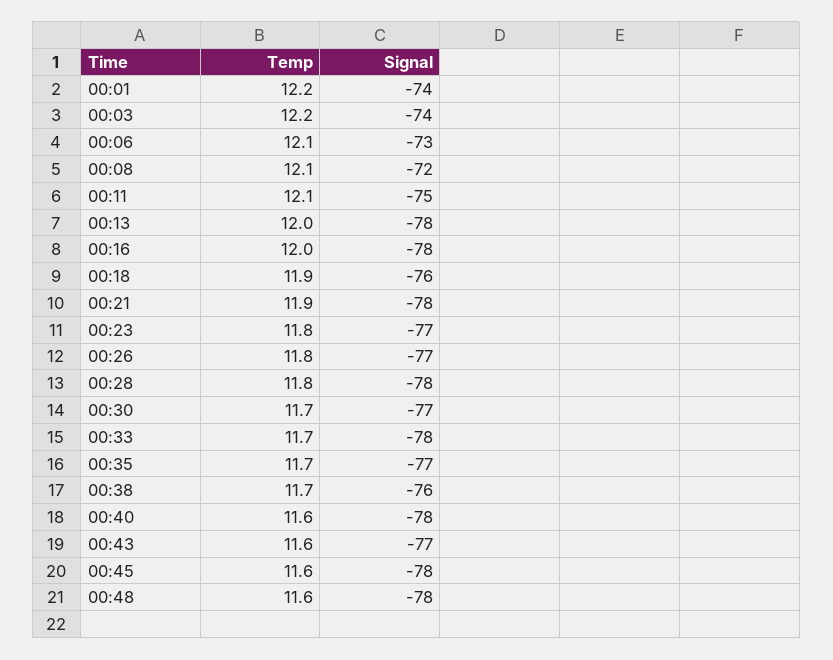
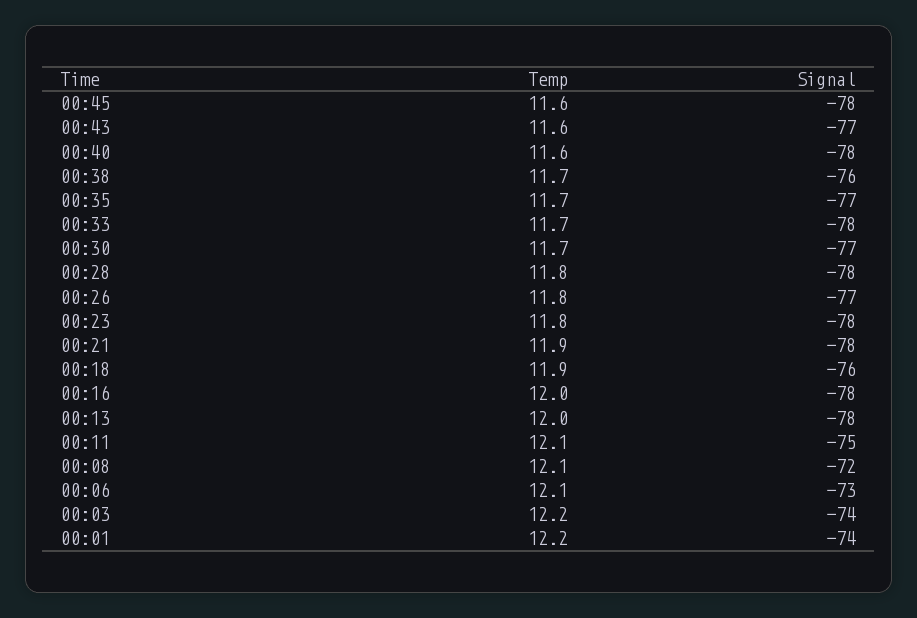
Signal, 00:23: -77 -> -78
Temp, 00:48: 11.6 -> none
Signal, 00:48: -78 -> none

